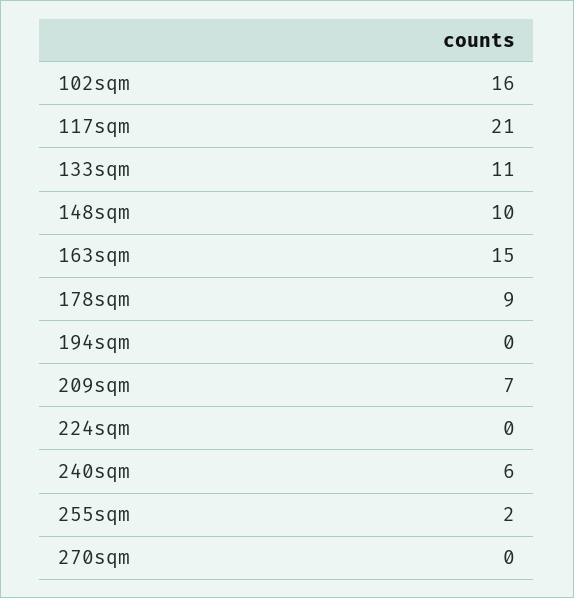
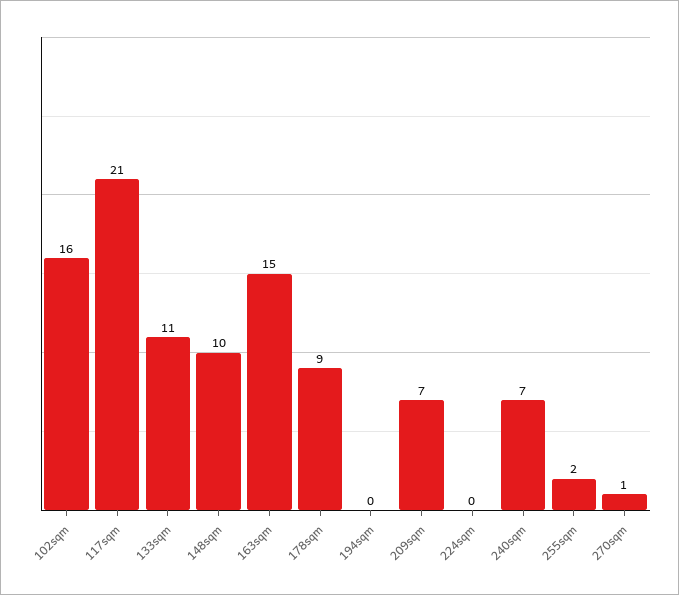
240sqm: 6 -> 7
270sqm: 0 -> 1

